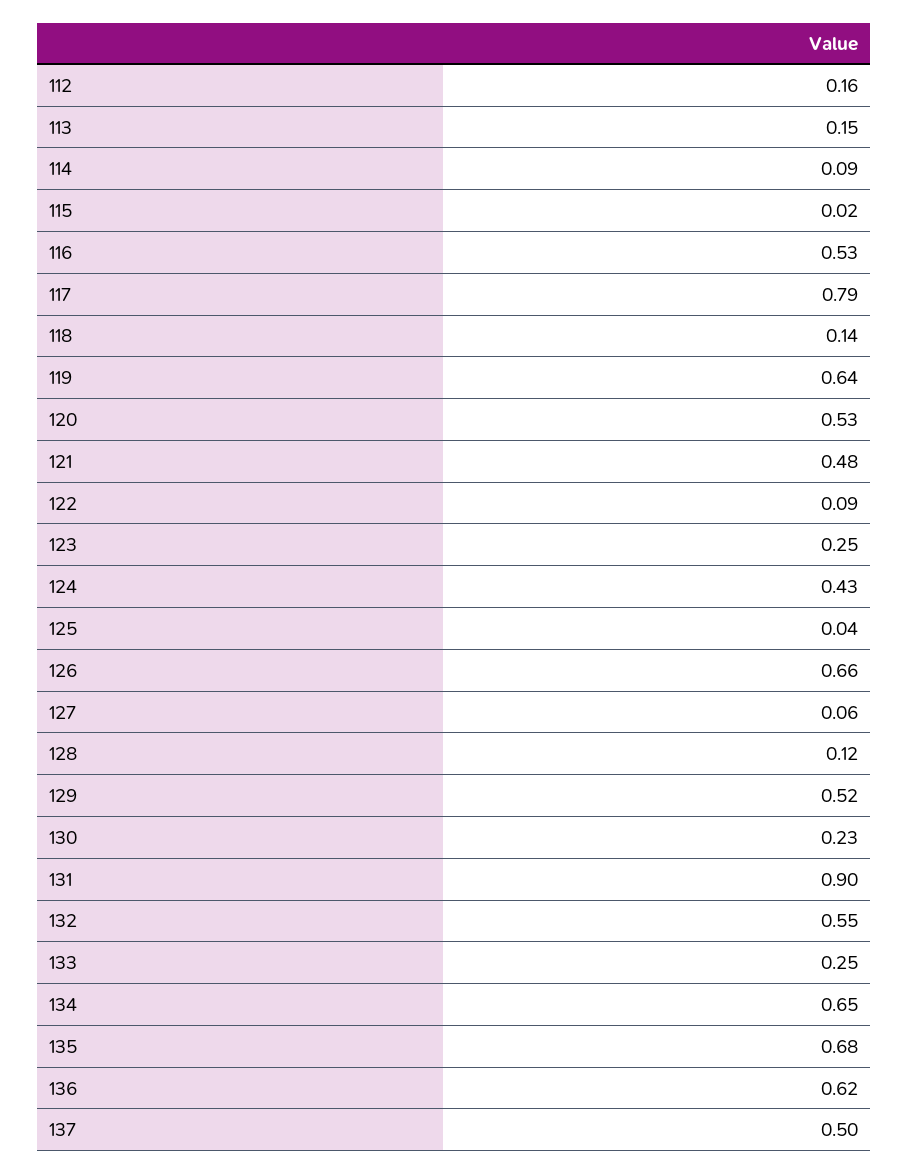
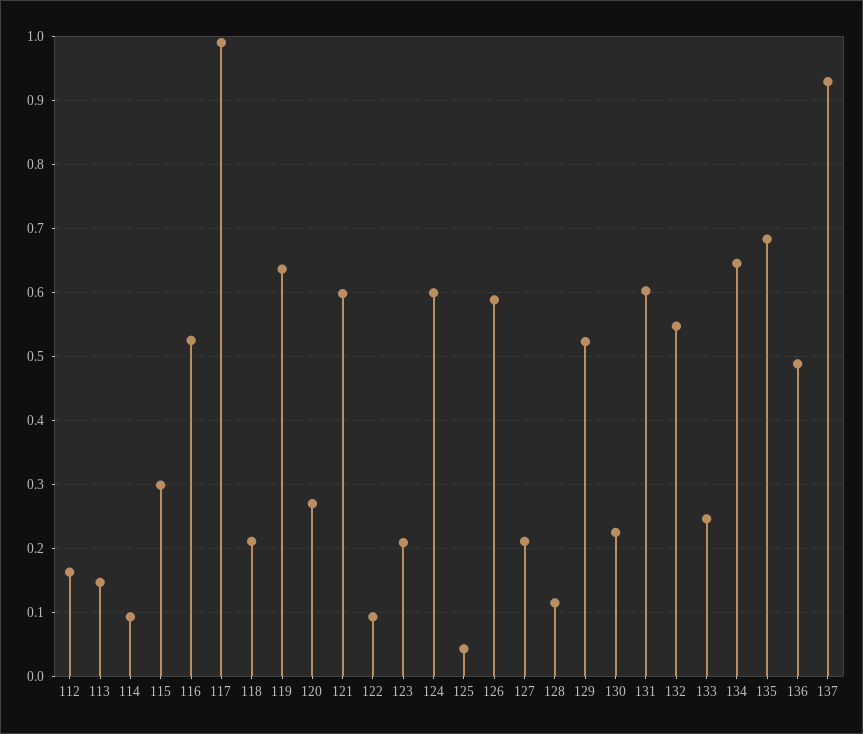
115: 0.02 -> 0.3
117: 0.79 -> 0.99
118: 0.14 -> 0.21
120: 0.53 -> 0.27
121: 0.48 -> 0.6
123: 0.25 -> 0.21
124: 0.43 -> 0.6
126: 0.66 -> 0.59
127: 0.06 -> 0.21
131: 0.9 -> 0.6
136: 0.62 -> 0.49
137: 0.5 -> 0.93

